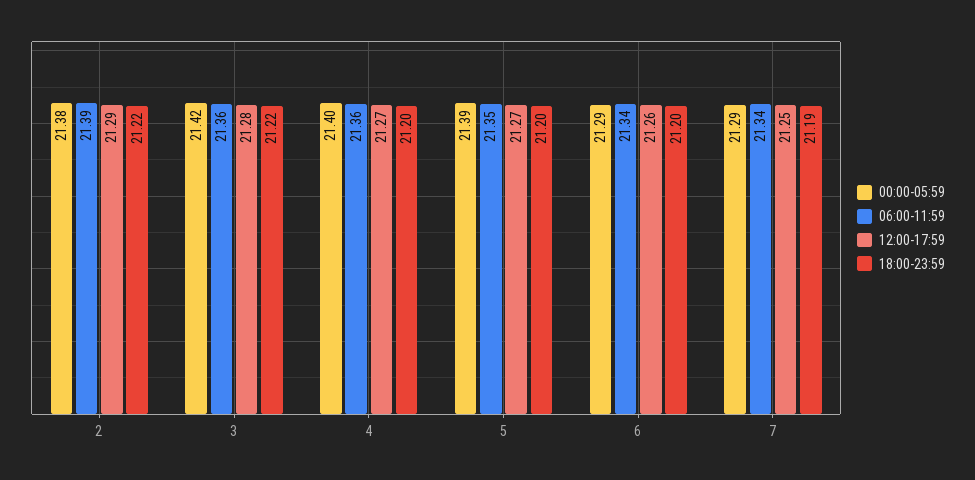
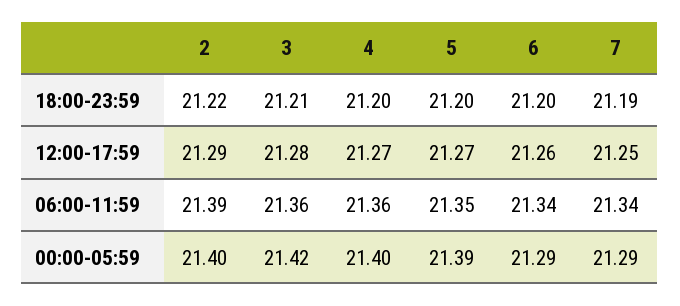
00:00-05:59, 2: 21.38 -> 21.4
18:00-23:59, 3: 21.22 -> 21.21

